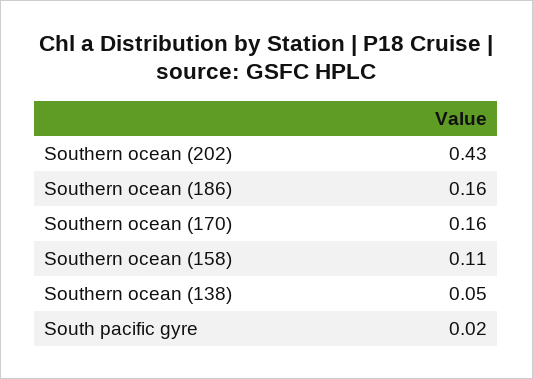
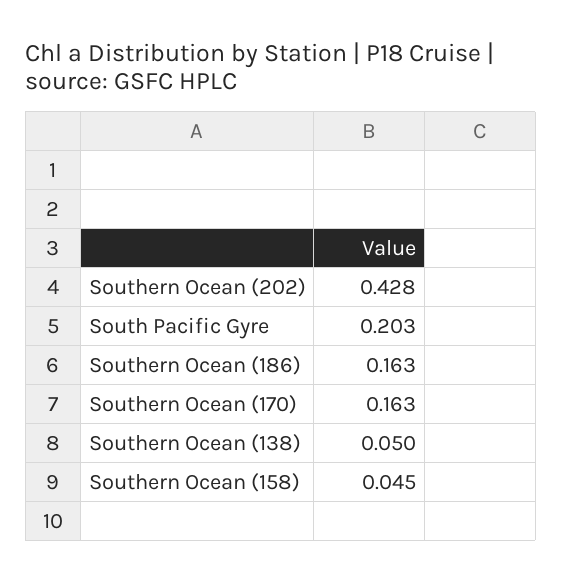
Southern ocean (158): 0.11 -> 0.045
South pacific gyre: 0.02 -> 0.203

